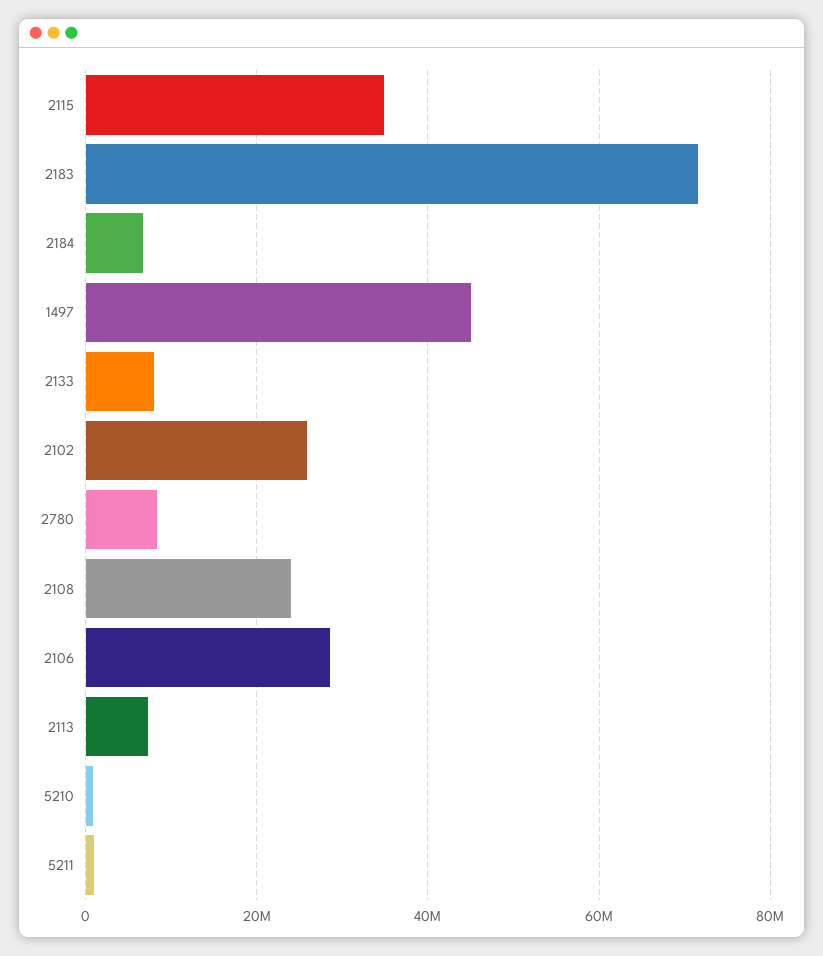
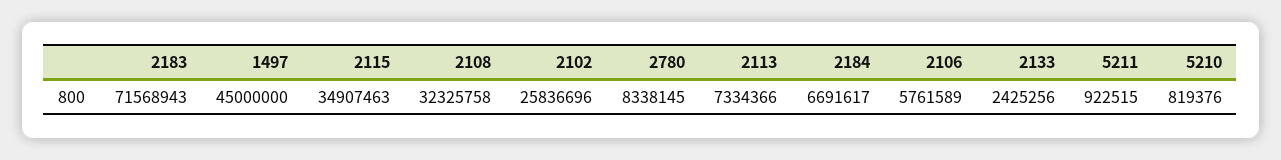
2133: 8000000 -> 2425256
2108: 24000000 -> 32325758
2106: 28000000 -> 5761589

